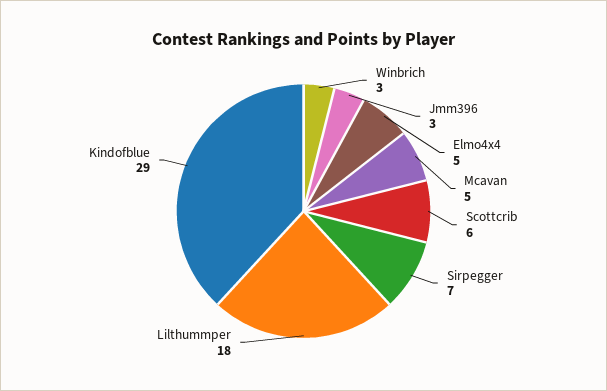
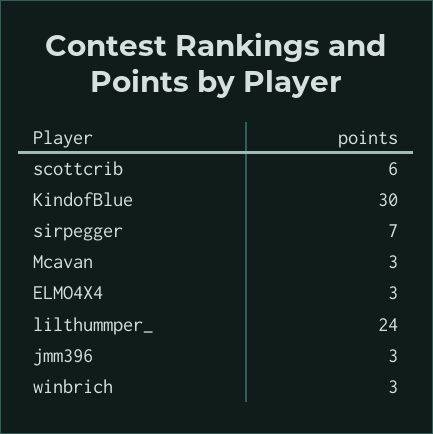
Elmo4x4: 5 -> 3
Mcavan: 5 -> 3
Lilthummper: 18 -> 24
Kindofblue: 29 -> 30

